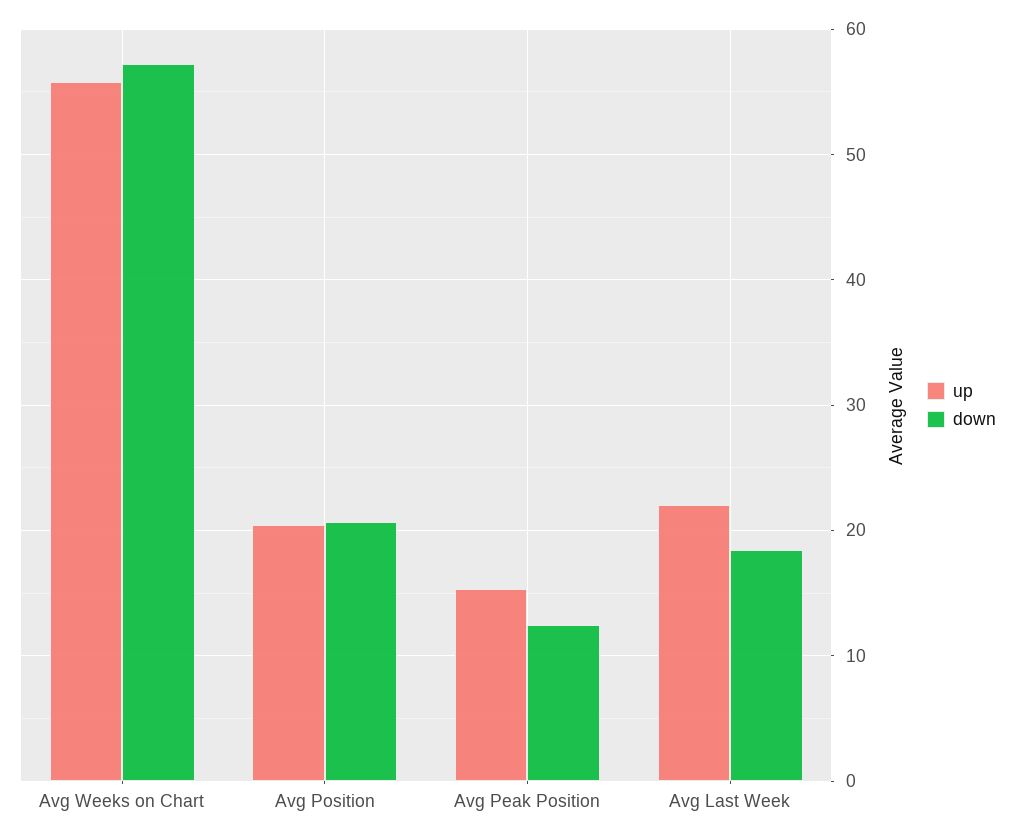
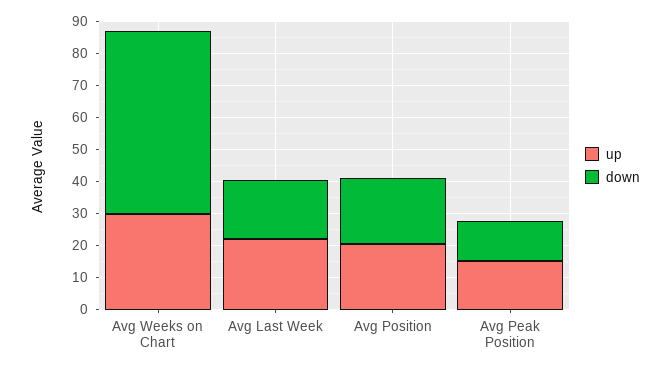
up, Avg Weeks on Chart: 56 -> 30

